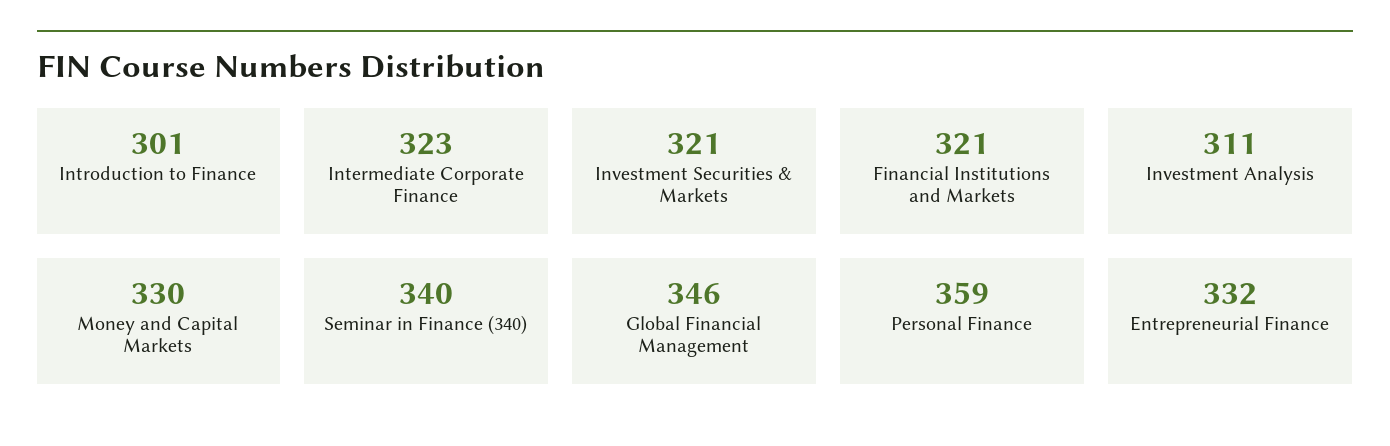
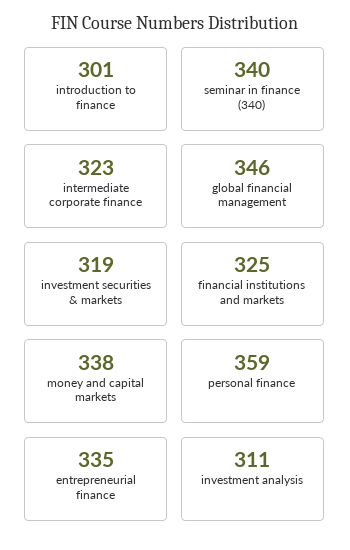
Investment Securities & Markets: 321 -> 319
Financial Institutions and Markets: 321 -> 325
Money and Capital Markets: 330 -> 338
Entrepreneurial Finance: 332 -> 335

